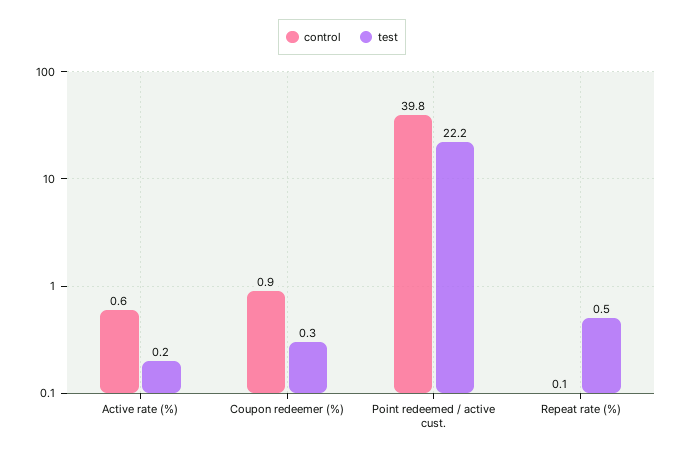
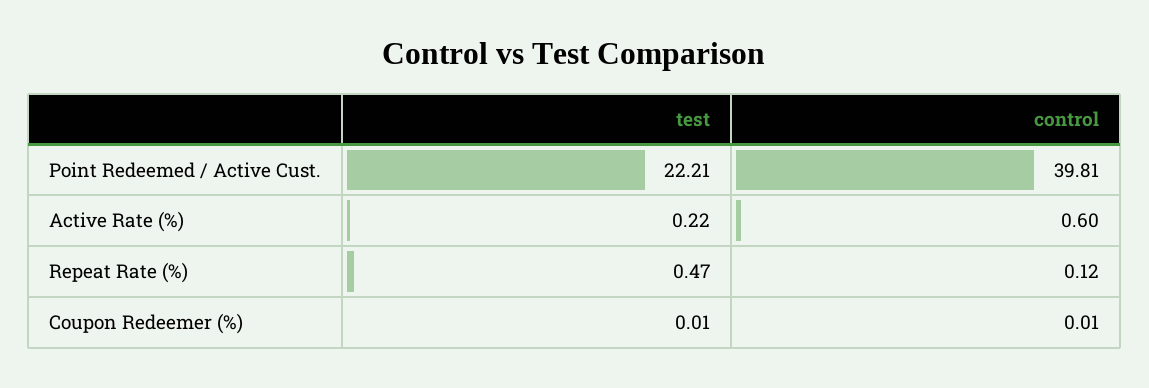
control, Coupon redeemer (%): 0.9 -> 0.01
test, Coupon redeemer (%): 0.3 -> 0.01

